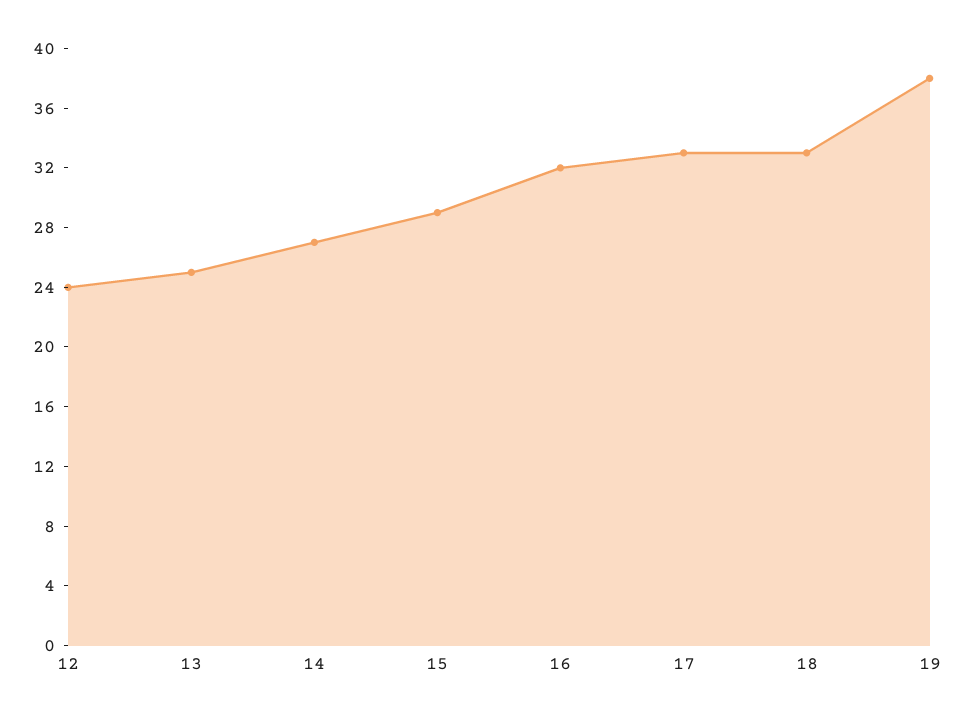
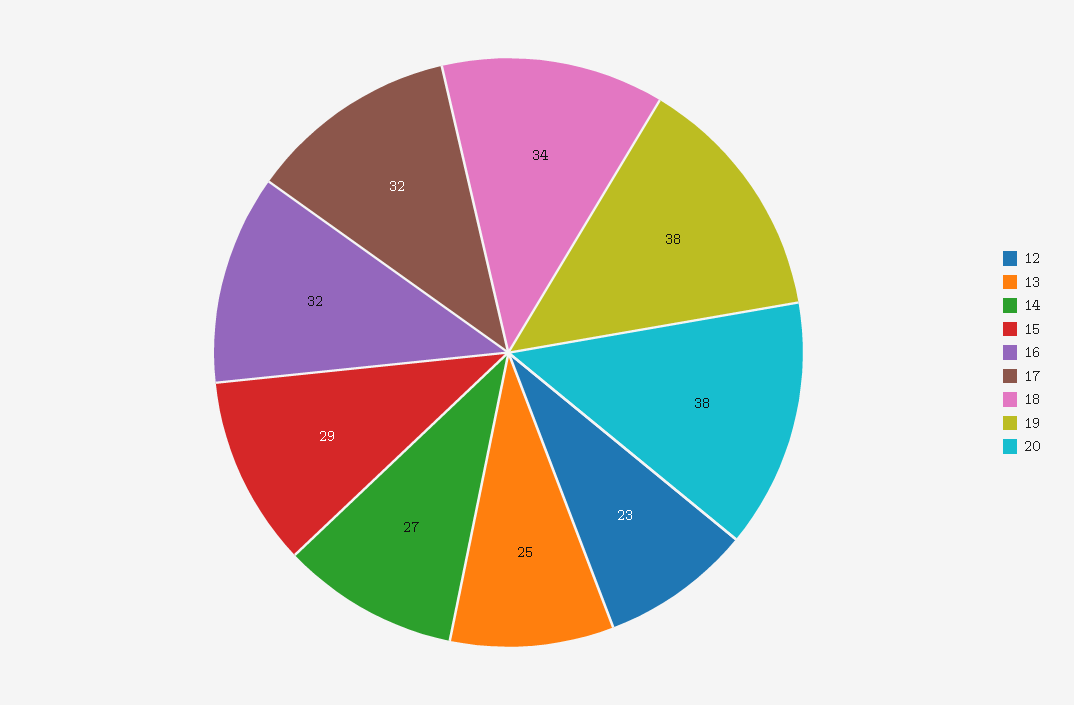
12: 24 -> 23
17: 33 -> 32
18: 33 -> 34
20: none -> 38

